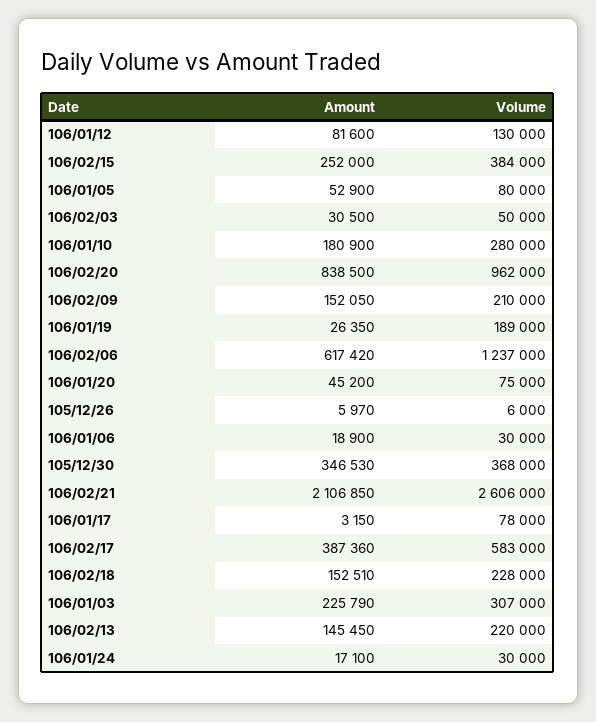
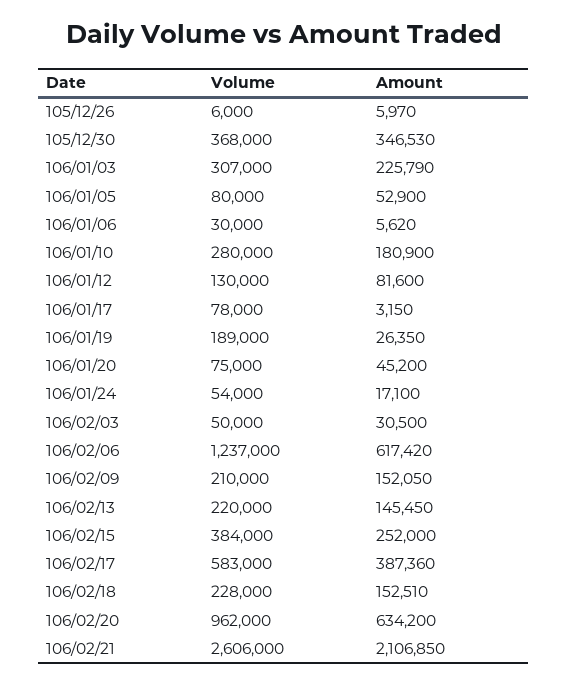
Amount, 106/02/20: 838500 -> 634200
Amount, 106/01/06: 18900 -> 5620
Volume, 106/01/24: 30000 -> 54000

